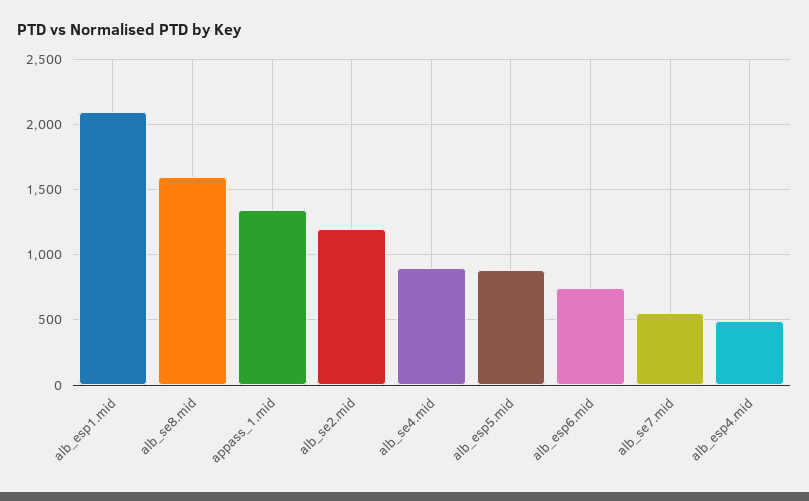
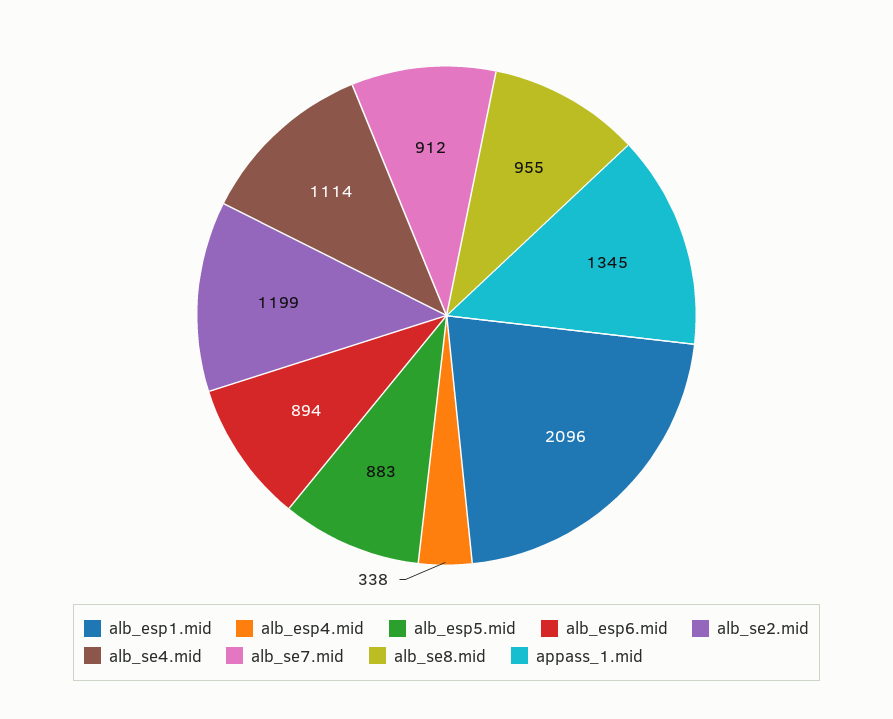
alb_se8.mid: 1600 -> 955
alb_se4.mid: 900 -> 1114
alb_esp6.mid: 750 -> 894
alb_se7.mid: 550 -> 912
alb_esp4.mid: 500 -> 338

